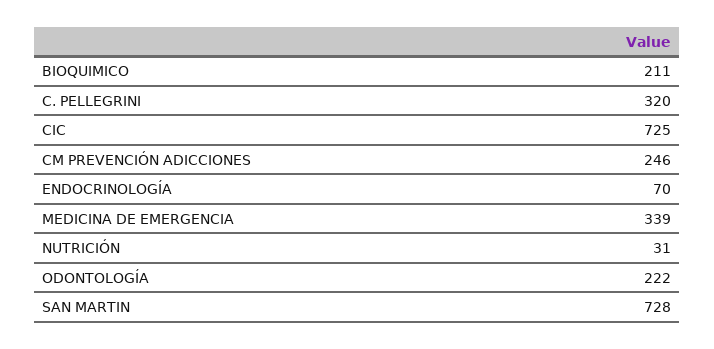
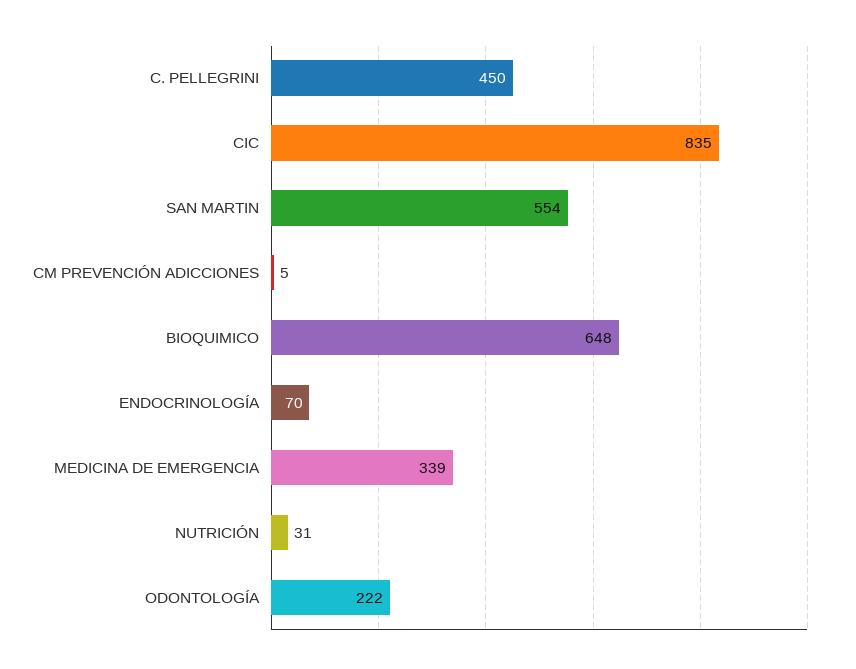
BIOQUIMICO: 211 -> 648
C. PELLEGRINI: 320 -> 450
CIC: 725 -> 835
CM PREVENCIÓN ADICCIONES: 246 -> 5
SAN MARTIN: 728 -> 554

